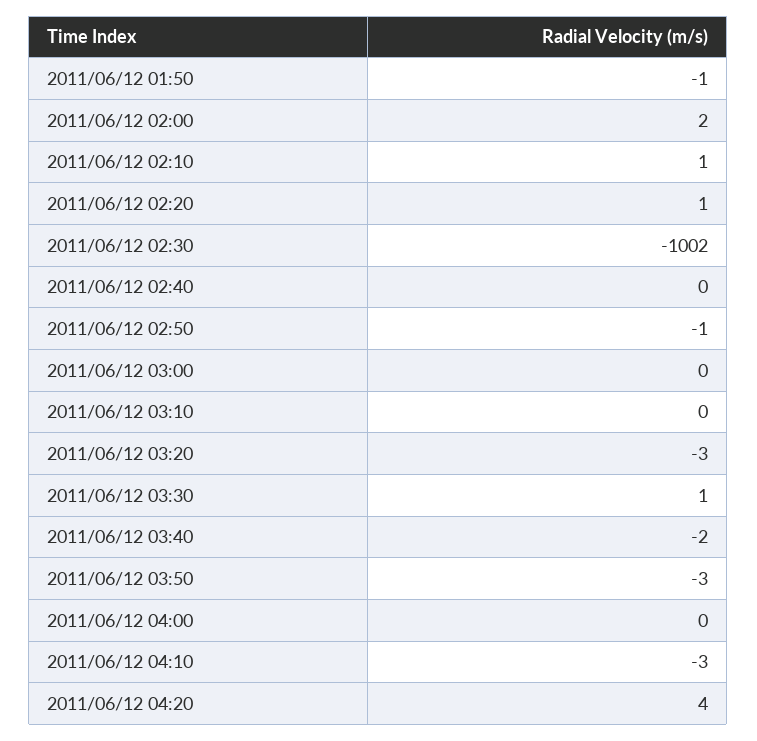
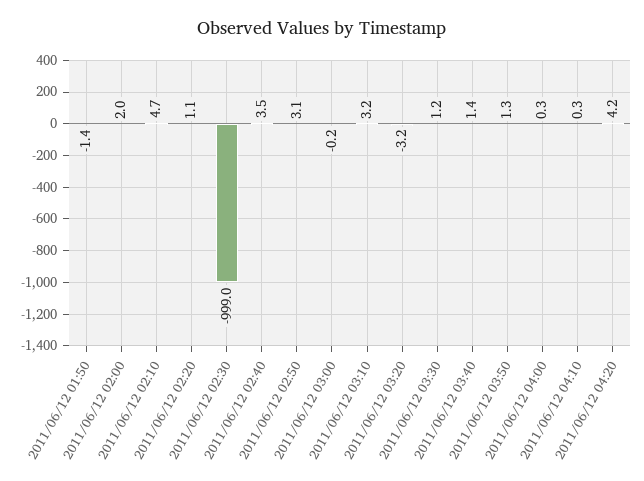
2011/06/12 02:10: 1 -> 4.7
2011/06/12 02:30: -1002 -> -999
2011/06/12 02:40: 0 -> 3.5
2011/06/12 02:50: -1 -> 3.1
2011/06/12 03:10: 0 -> 3.2
2011/06/12 03:40: -2 -> 1.4
2011/06/12 03:50: -3 -> 1.3
2011/06/12 04:10: -3 -> 0.3

